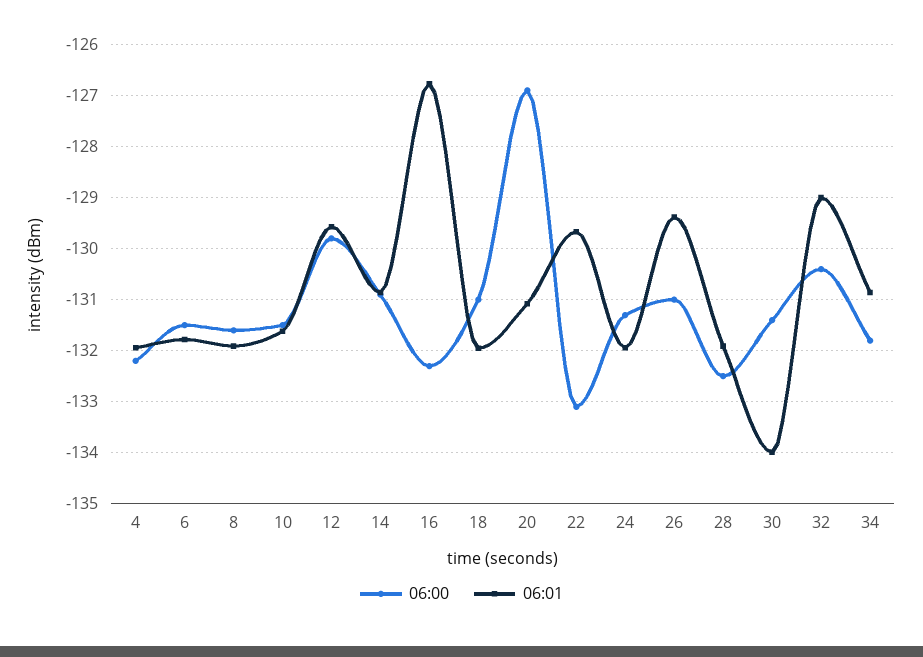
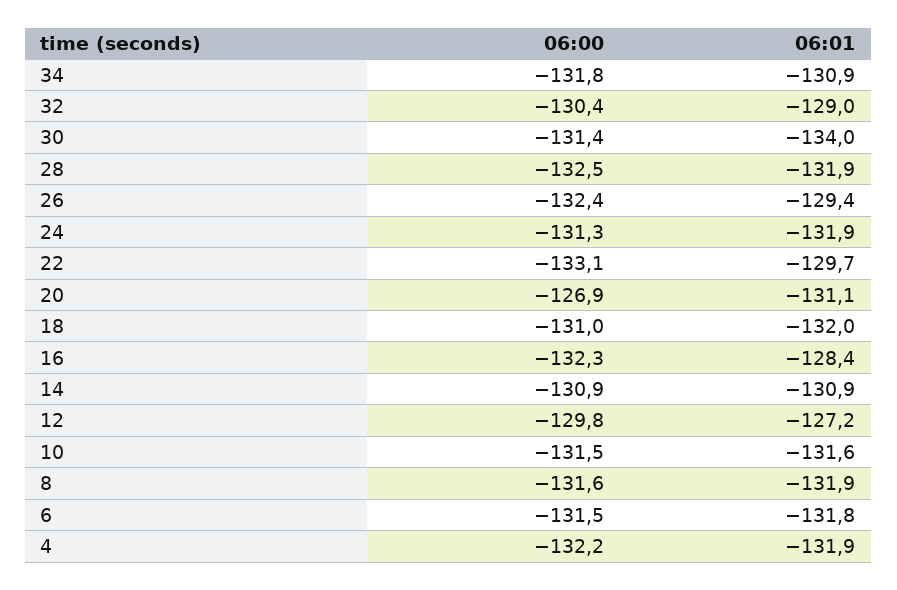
06:01, 12: -129.6 -> -127.2
06:01, 16: -126.8 -> -128.4
06:00, 26: -131 -> -132.4

